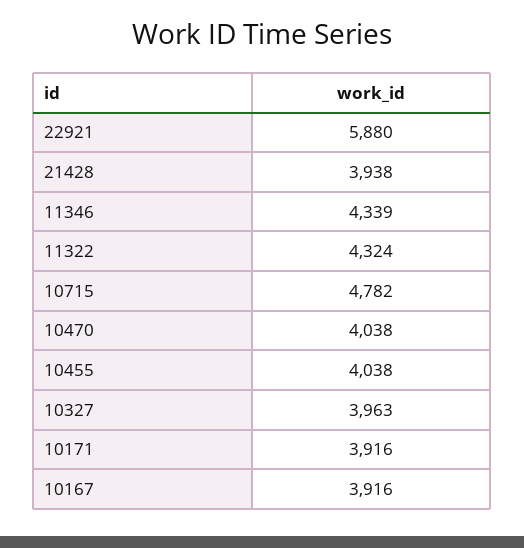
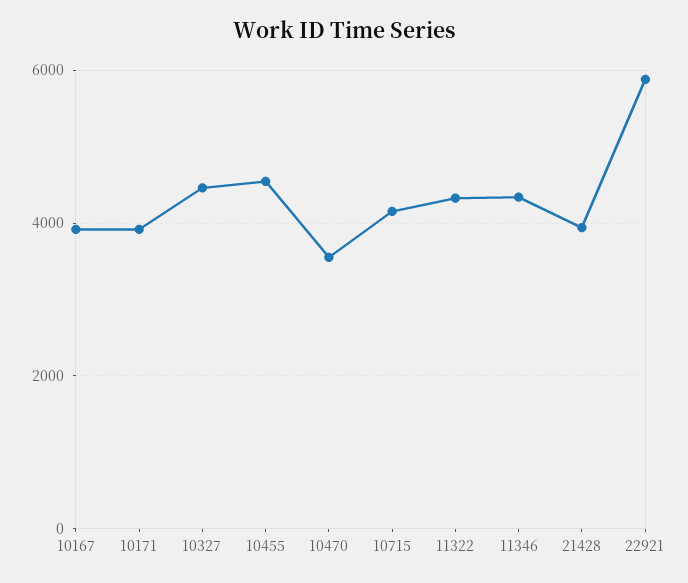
10715: 4782 -> 4200
10470: 4038 -> 3600
10455: 4038 -> 4600
10327: 3963 -> 4400

